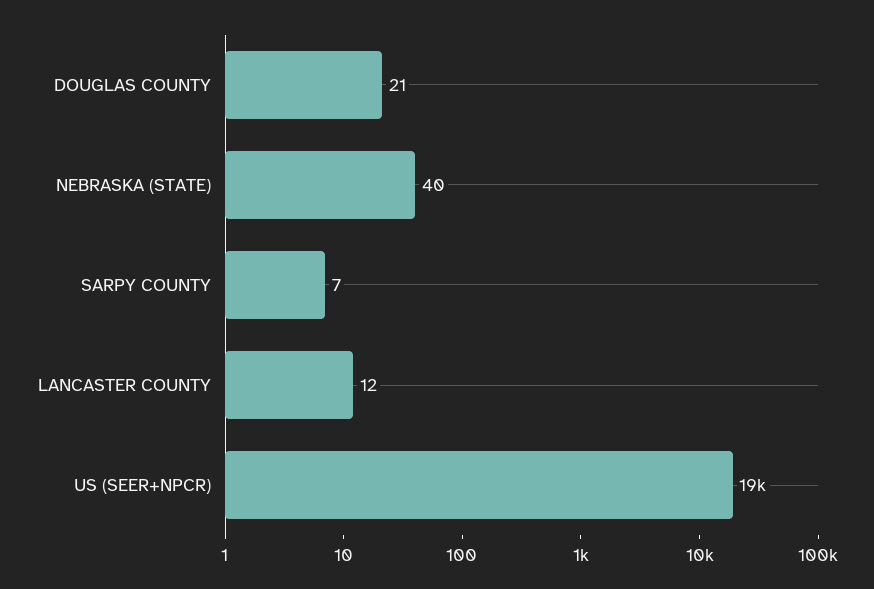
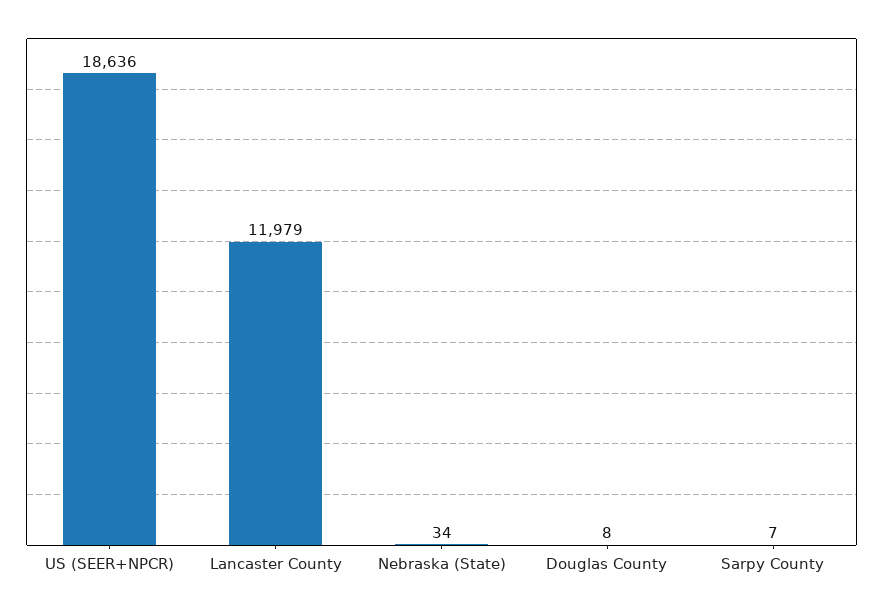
DOUGLAS COUNTY: 21 -> 8
NEBRASKA (STATE): 40 -> 34
LANCASTER COUNTY: 12 -> 11979

